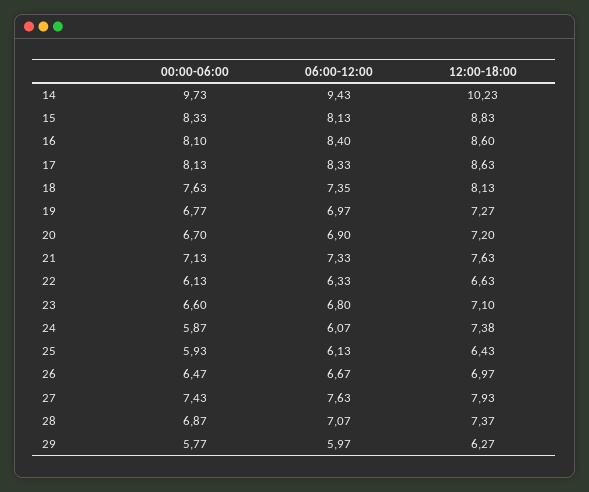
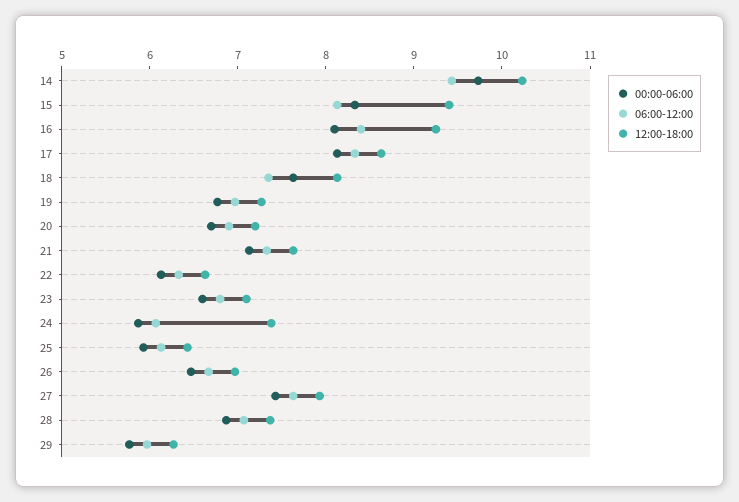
12:00-18:00, 15: 8.83 -> 9.4
12:00-18:00, 16: 8.6 -> 9.2

